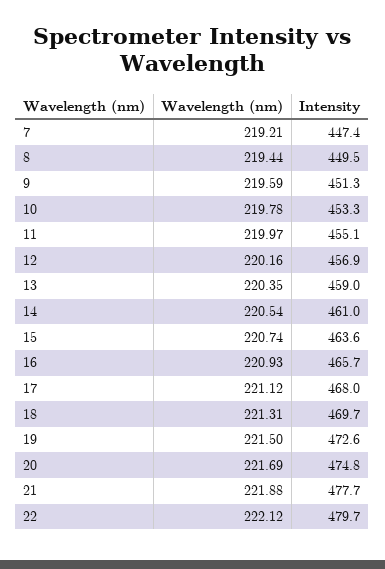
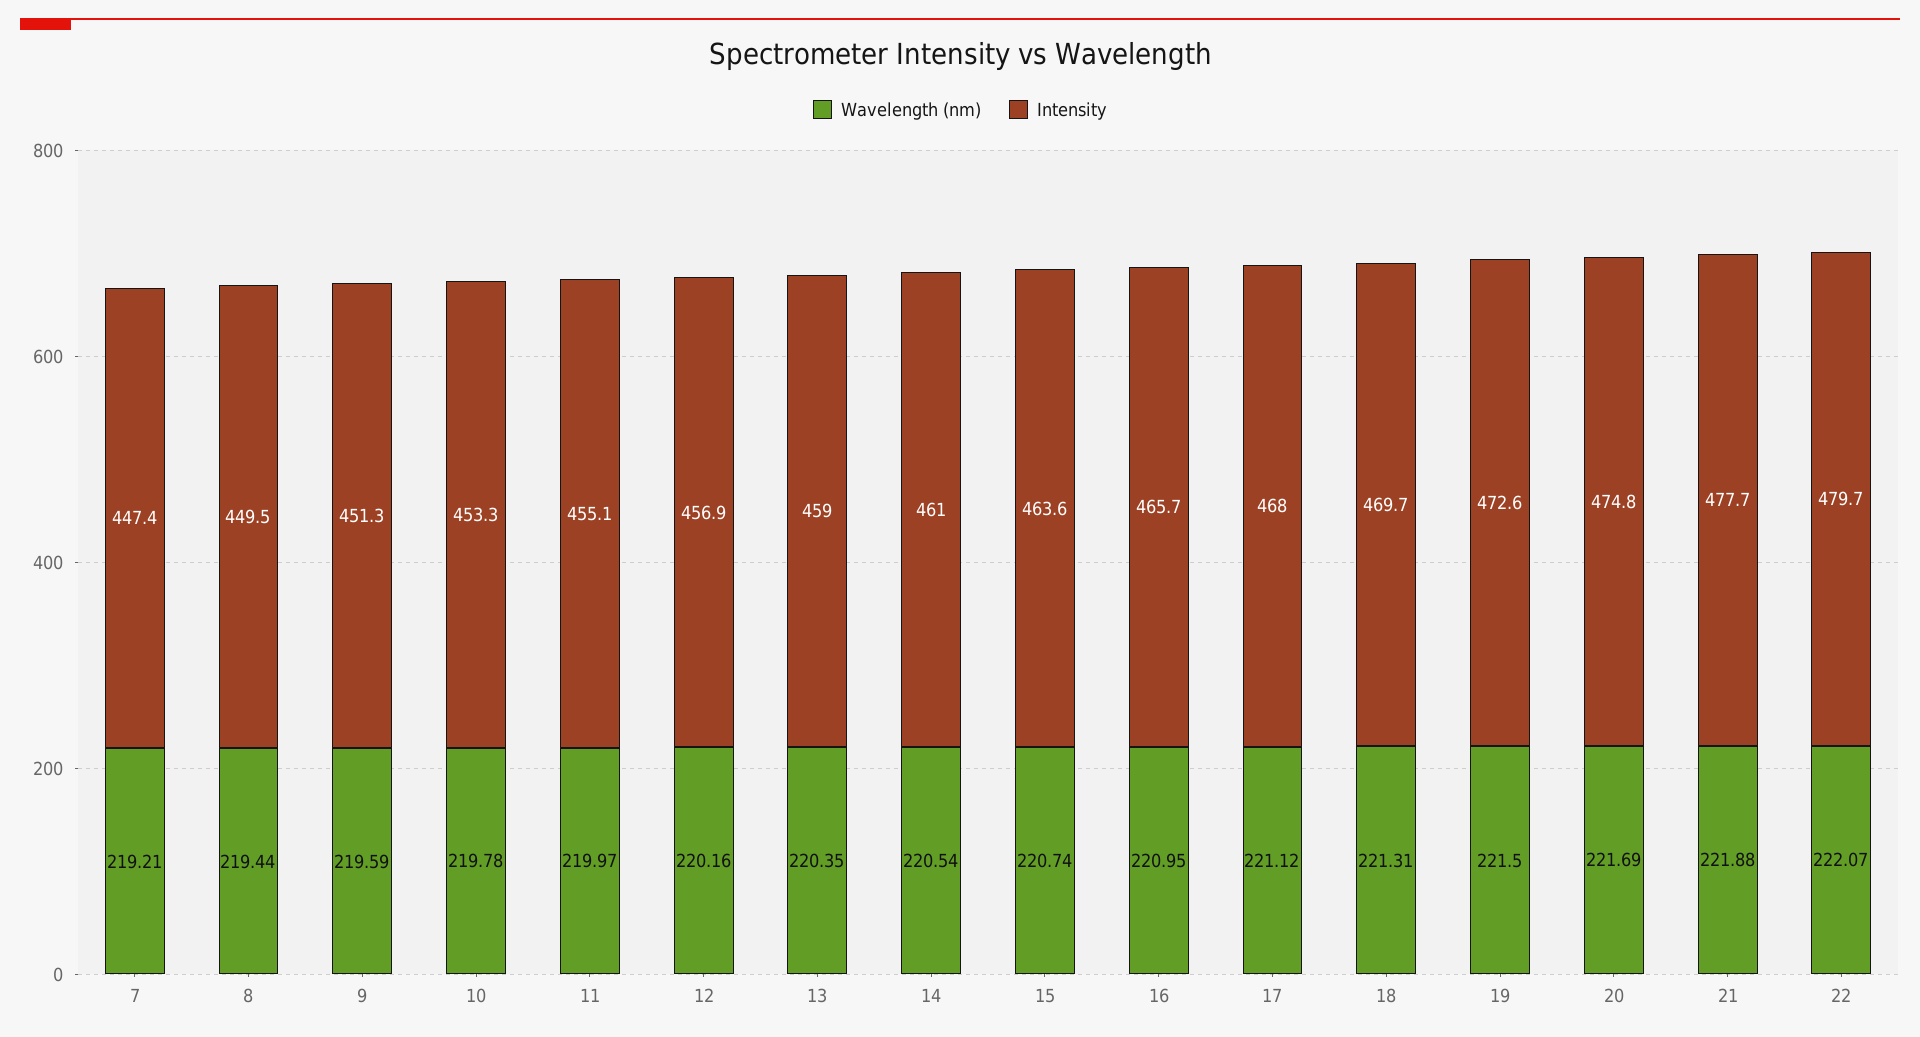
Wavelength (nm), 16: 220.93 -> 220.95
Wavelength (nm), 22: 222.12 -> 222.07

